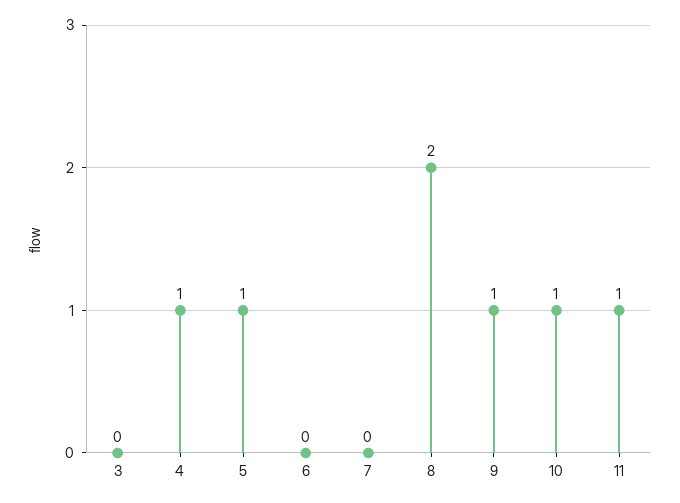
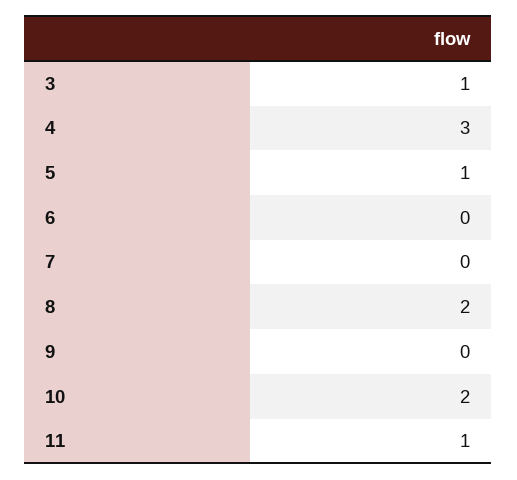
3: 0 -> 1
4: 1 -> 3
9: 1 -> 0
10: 1 -> 2

